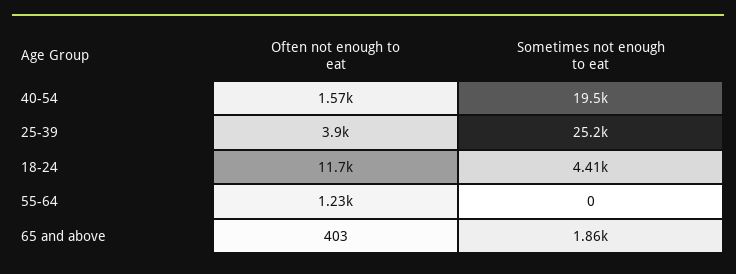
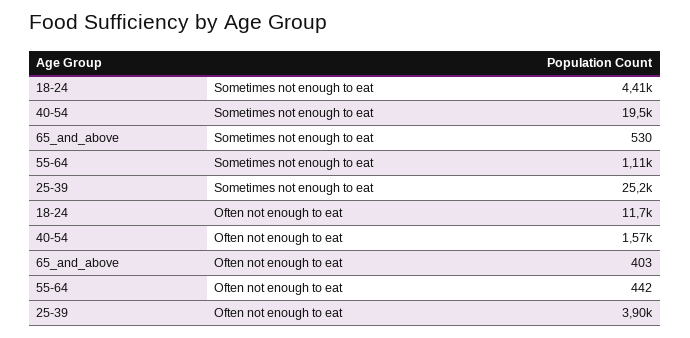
Often not enough to eat, 55-64: 1230 -> 442
Sometimes not enough to eat, 55-64: 0 -> 1110
Sometimes not enough to eat, 65 and above: 1860 -> 530

